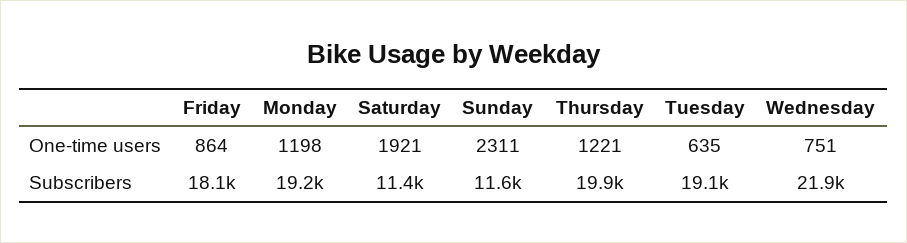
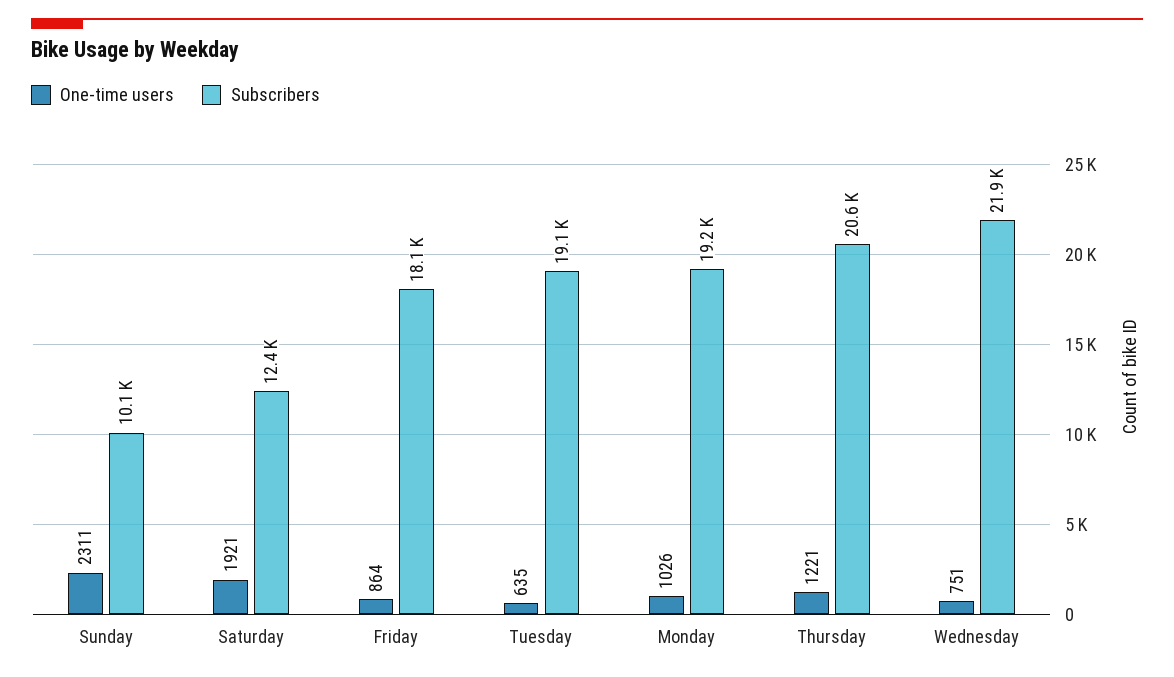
One-time users, Monday: 1198 -> 1026
Subscribers, Saturday: 11400 -> 12400
Subscribers, Sunday: 11600 -> 10100
Subscribers, Thursday: 19900 -> 20600

